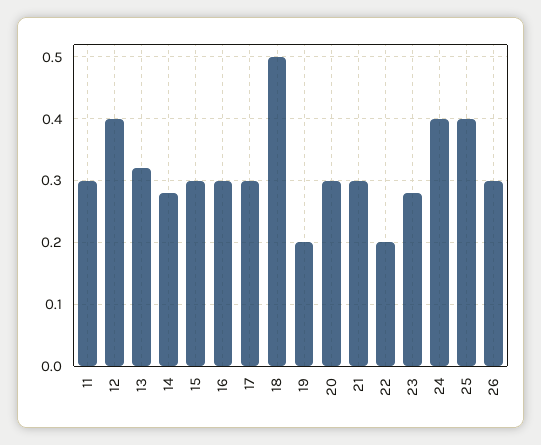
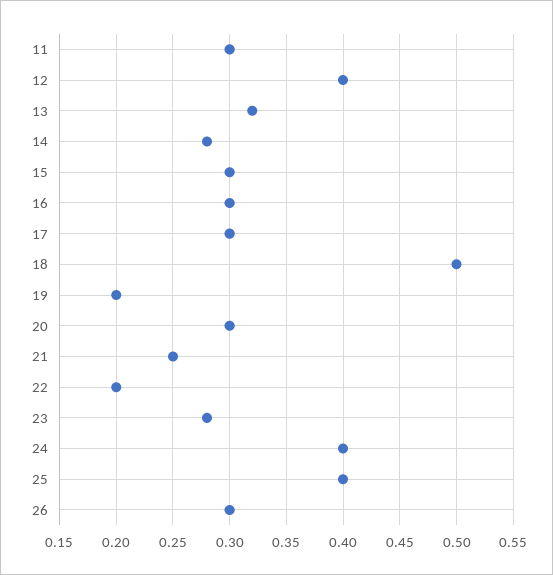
21: 0.3 -> 0.25

